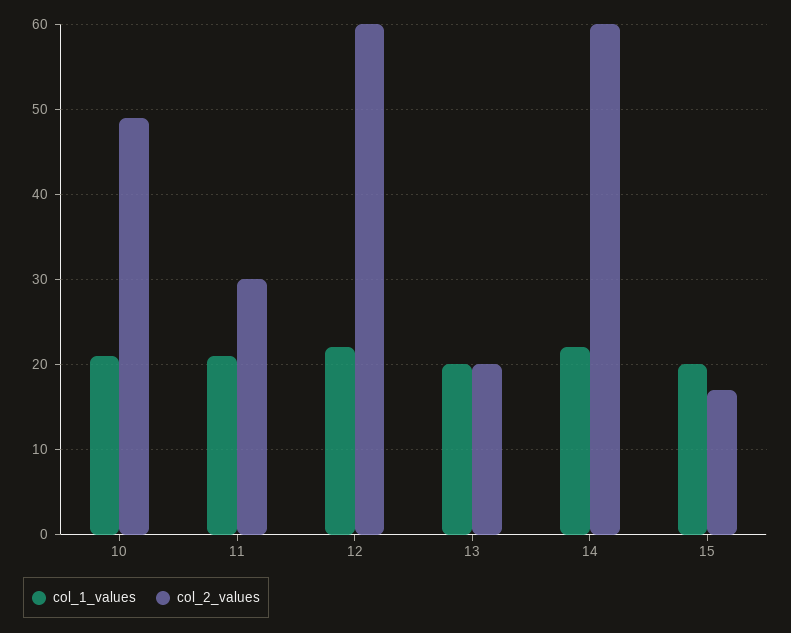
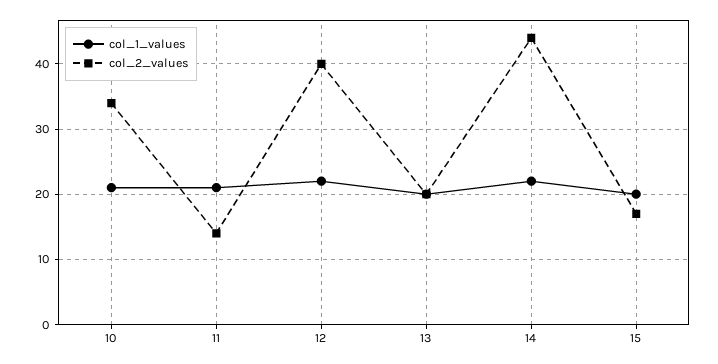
col_2_values, 10: 49 -> 34
col_2_values, 11: 30 -> 14
col_2_values, 12: 60 -> 40
col_2_values, 14: 60 -> 44

